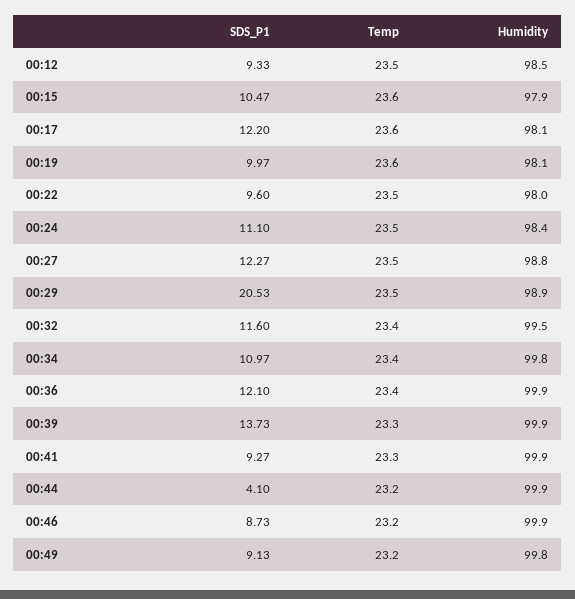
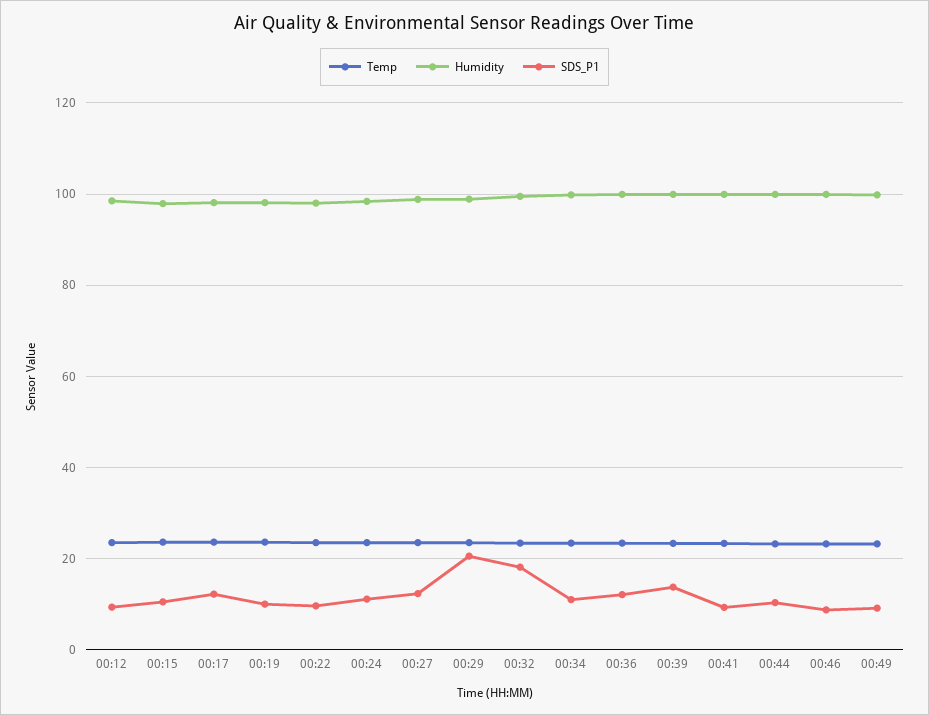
SDS_P1, 00:32: 11.6 -> 18
SDS_P1, 00:44: 4.1 -> 10

